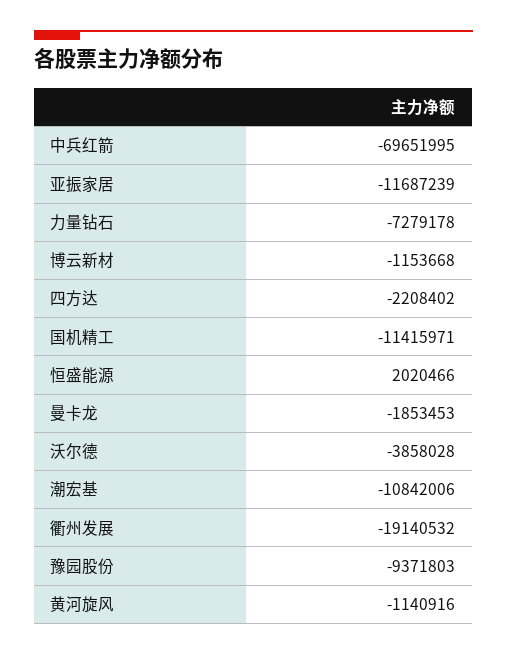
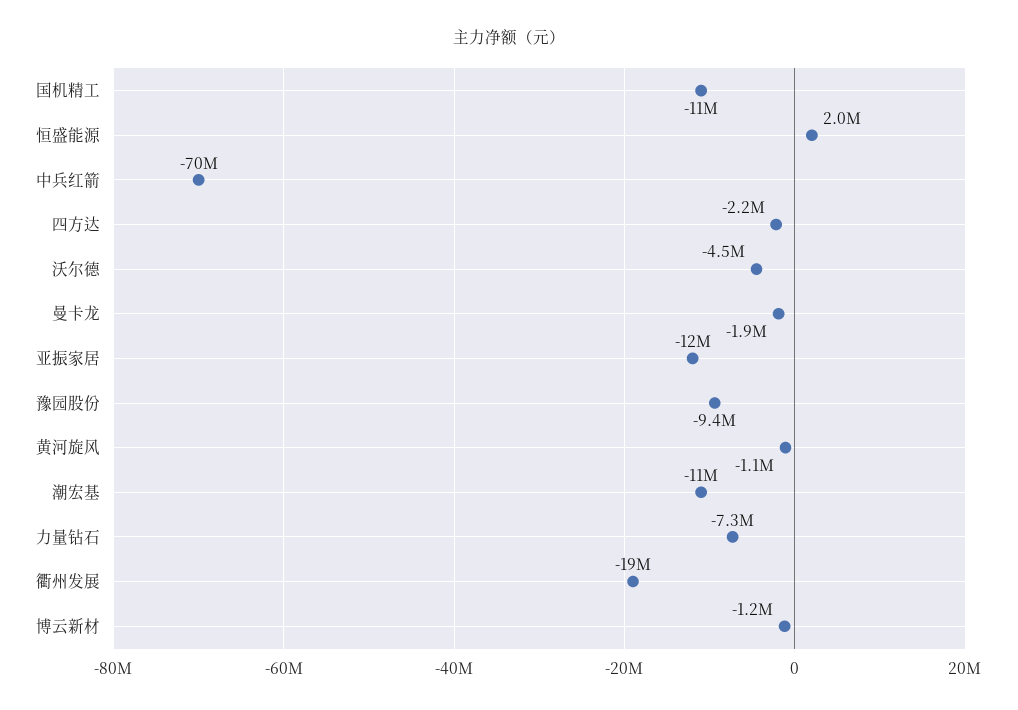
沃尔德: -3858028 -> -4500000

